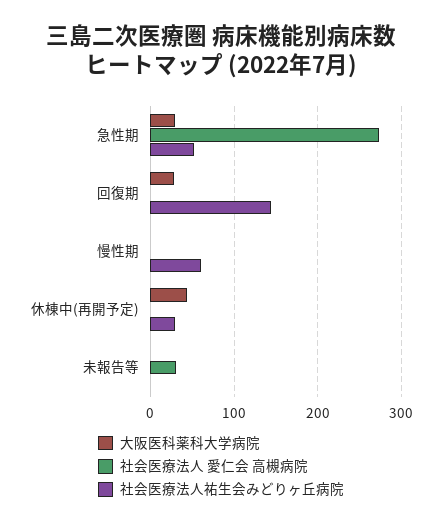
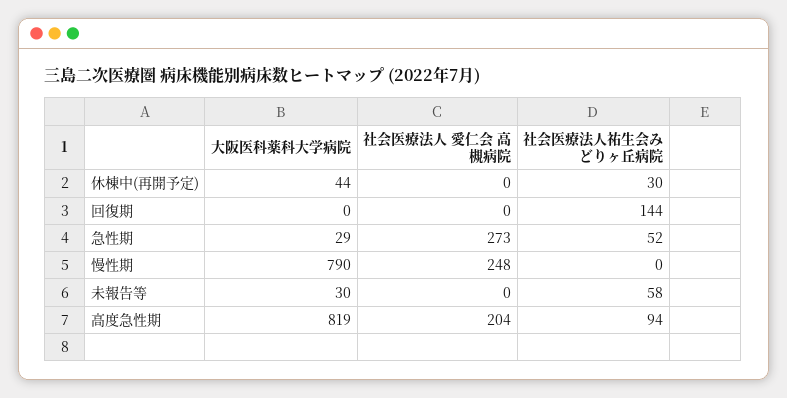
大阪医科薬科大学病院, 回復期: 30 -> 0
大阪医科薬科大学病院, 慢性期: 0 -> 790
社会医療法人 愛仁会 高槻病院, 慢性期: 0 -> 248
社会医療法人祐生会みどりヶ丘病院, 慢性期: 60 -> 0
大阪医科薬科大学病院, 未報告等: 0 -> 30
社会医療法人 愛仁会 高槻病院, 未報告等: 30 -> 0
社会医療法人祐生会みどりヶ丘病院, 未報告等: 0 -> 58
大阪医科薬科大学病院, 高度急性期: none -> 819
社会医療法人 愛仁会 高槻病院, 高度急性期: none -> 204
社会医療法人祐生会みどりヶ丘病院, 高度急性期: none -> 94

